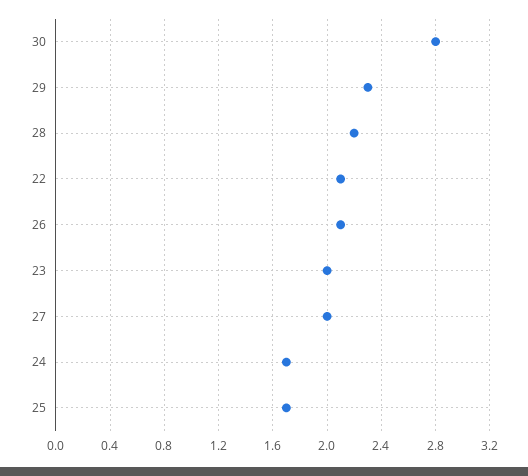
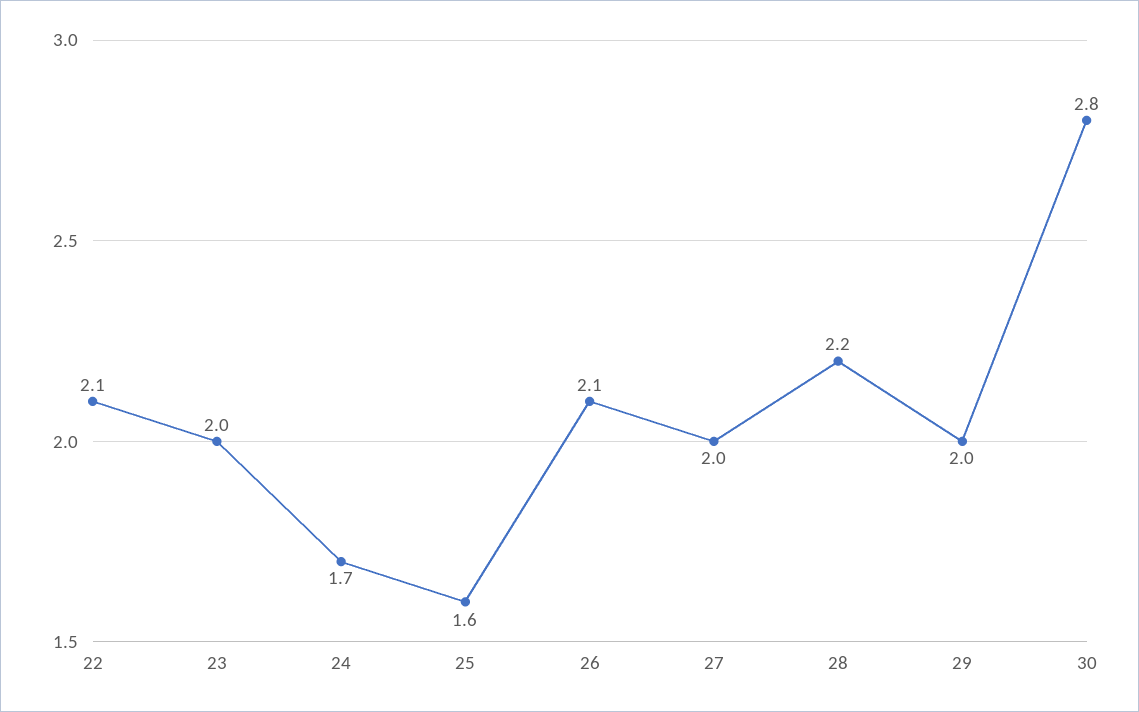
29: 2.3 -> 2
25: 1.7 -> 1.6

